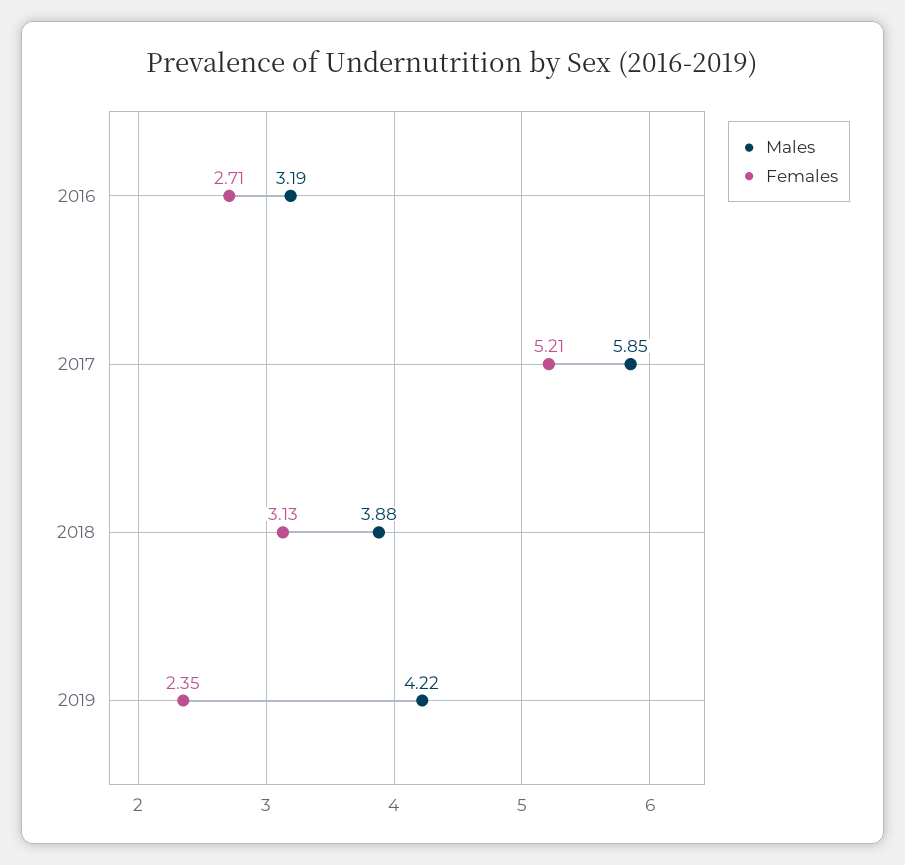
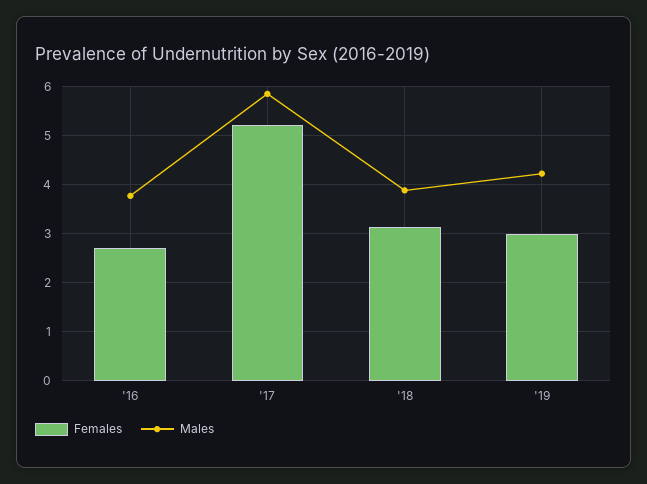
Males, 2016: 3.19 -> 3.8
Females, 2019: 2.35 -> 3

